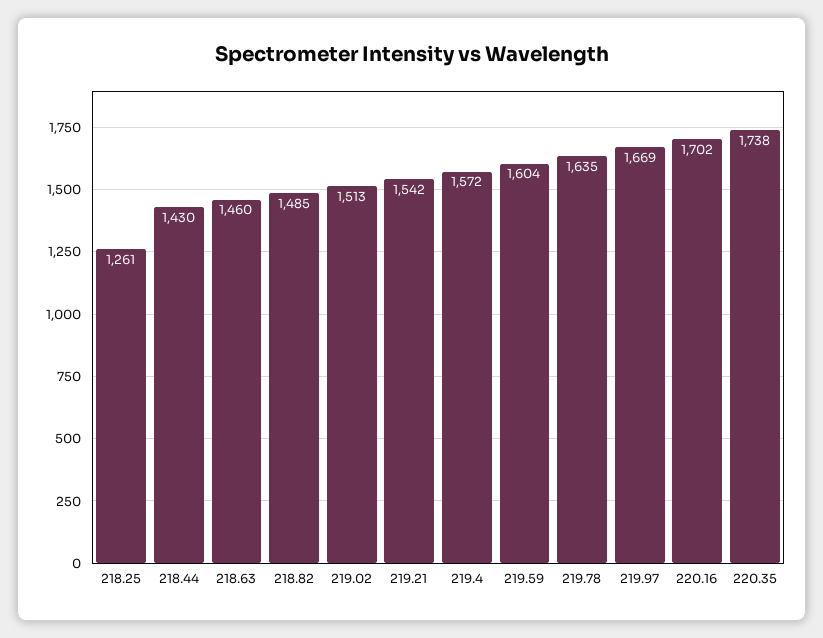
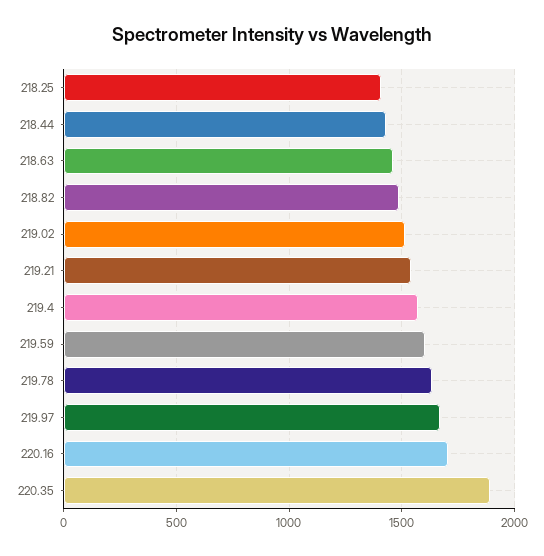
218.25: 1261 -> 1400
220.35: 1738 -> 1900

